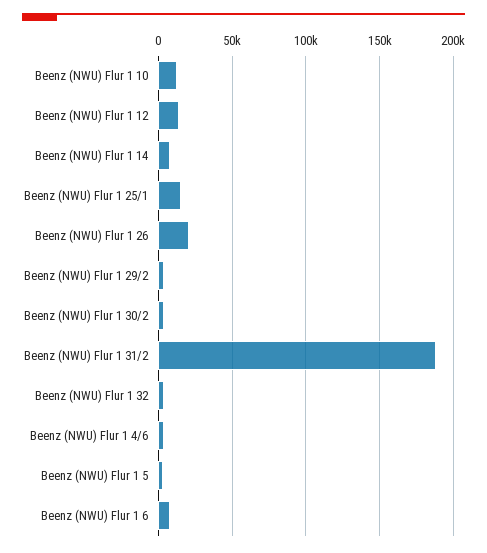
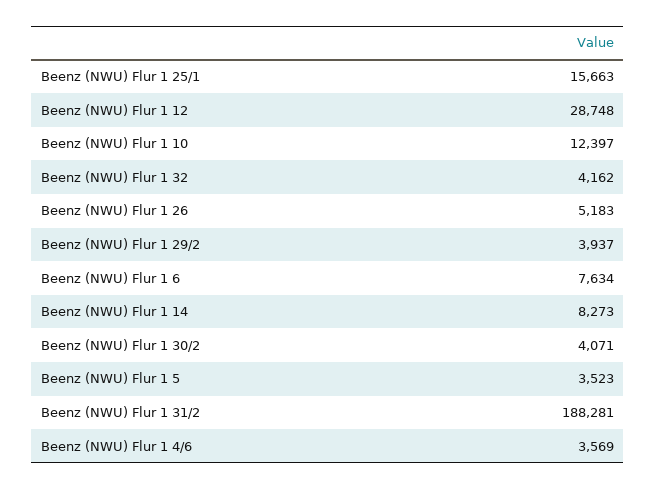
Beenz (NWU) Flur 1 12: 15000 -> 28748
Beenz (NWU) Flur 1 26: 20000 -> 5183

